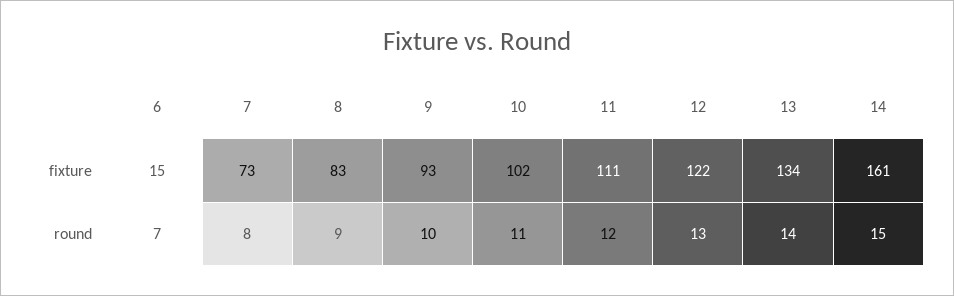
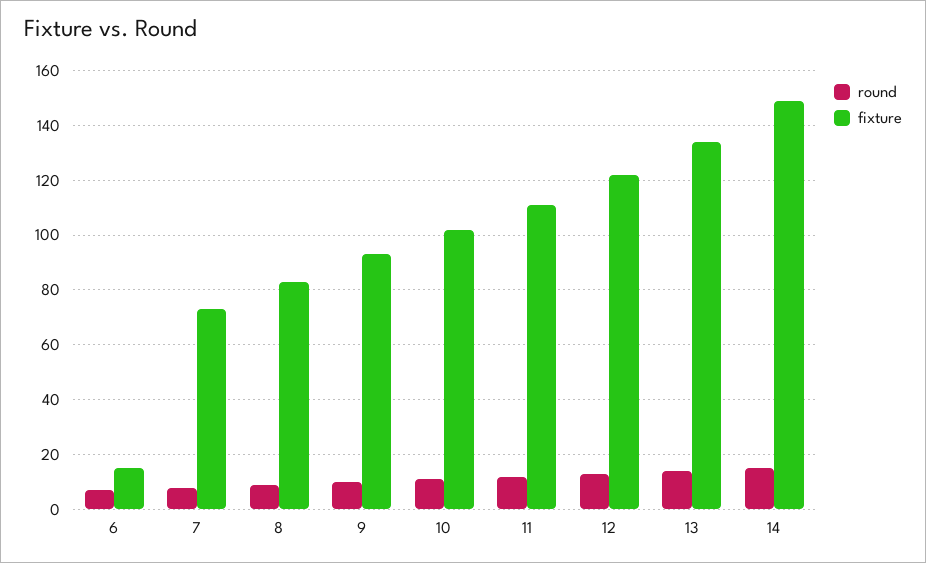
fixture, 14: 161 -> 150

